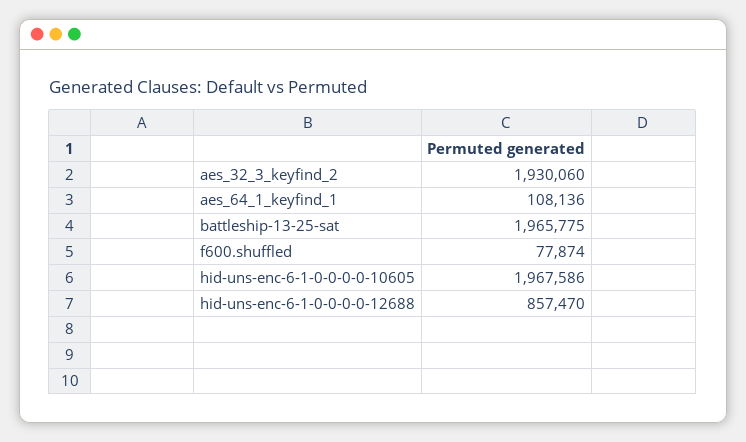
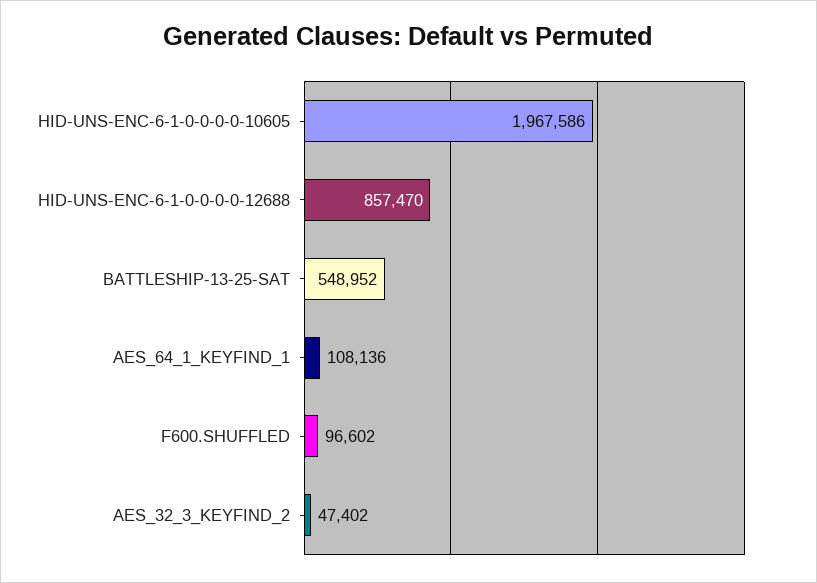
aes_32_3_keyfind_2: 1930060 -> 47402
battleship-13-25-sat: 1965775 -> 548952
f600.shuffled: 77874 -> 96602

